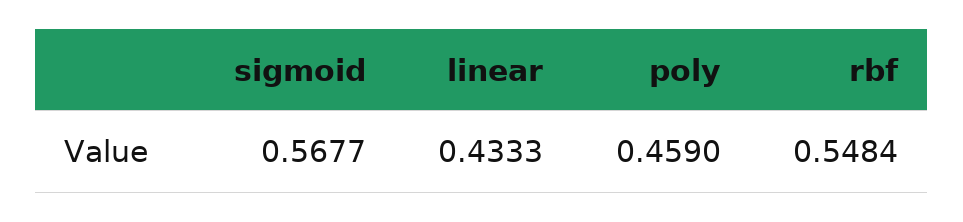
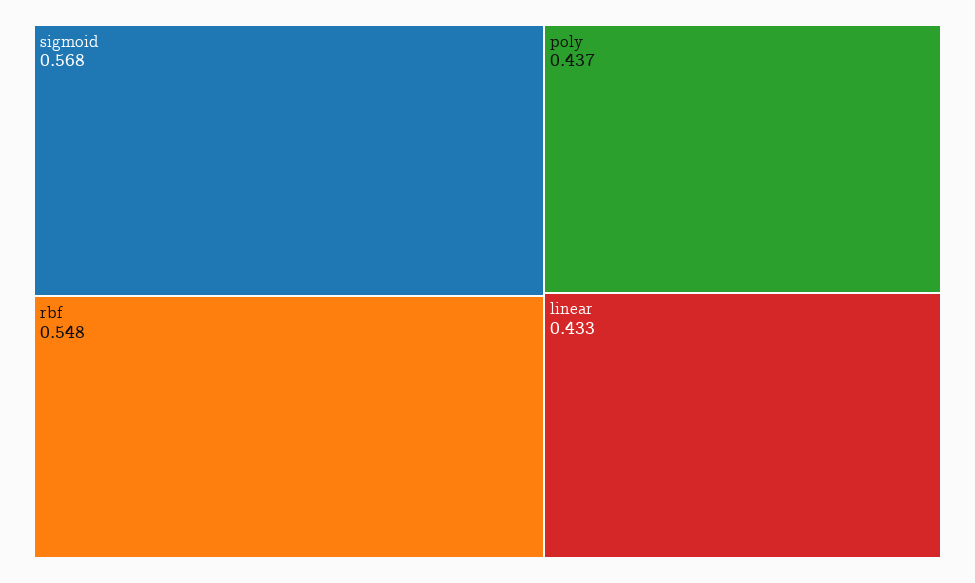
poly: 0.459 -> 0.437

